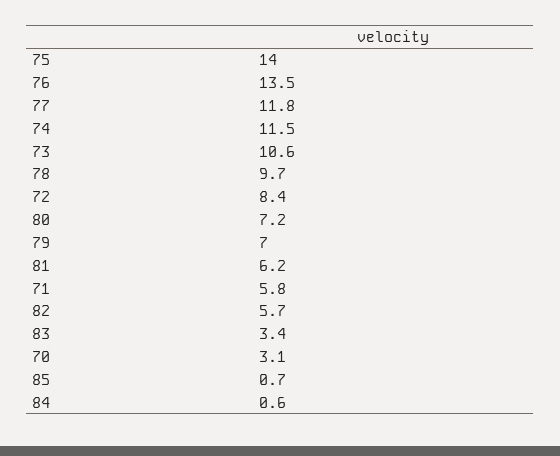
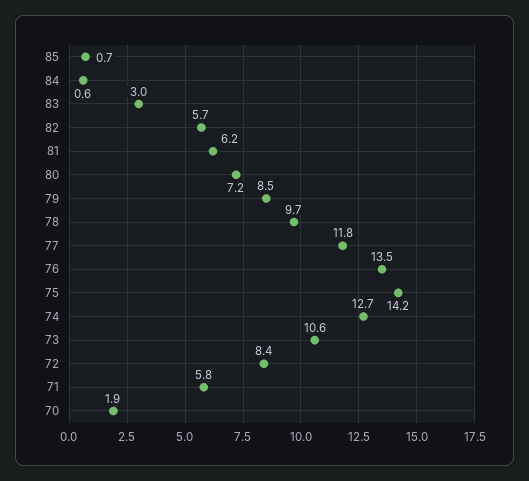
75: 14 -> 14.2
74: 11.5 -> 12.7
79: 7 -> 8.5
83: 3.4 -> 3
70: 3.1 -> 1.9

